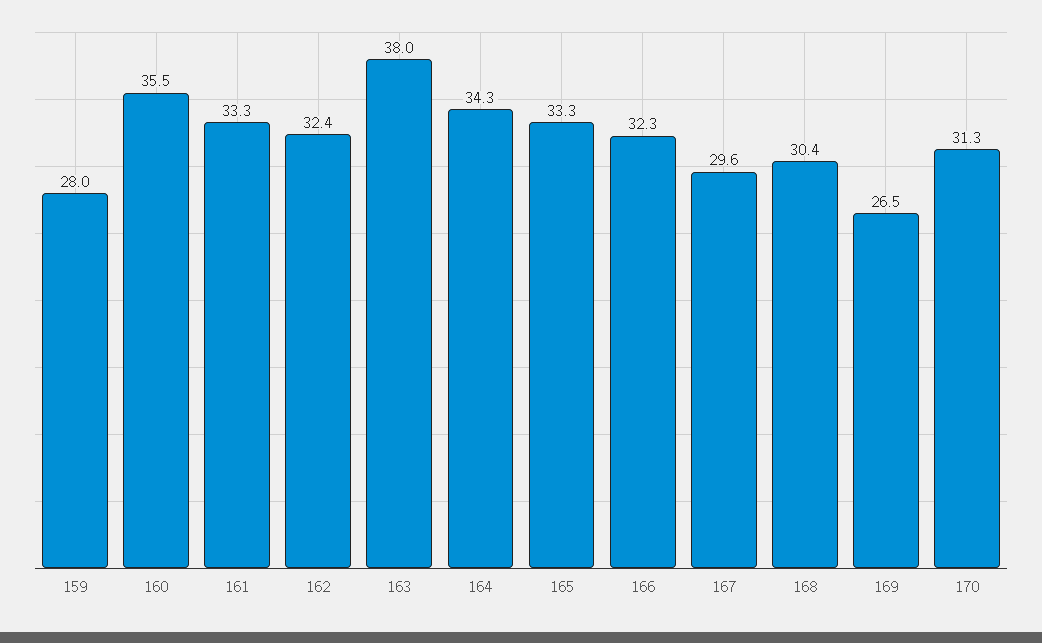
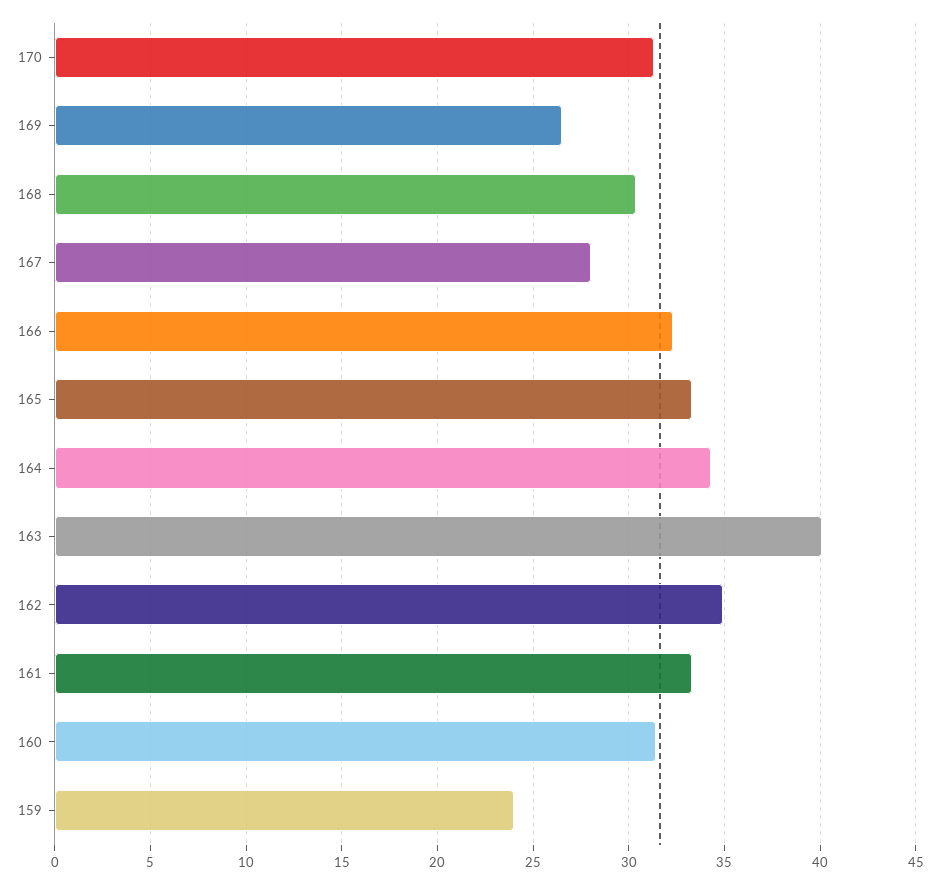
159: 28 -> 24
160: 35.5 -> 31.5
162: 32.4 -> 35
163: 38 -> 40
167: 29.6 -> 28

